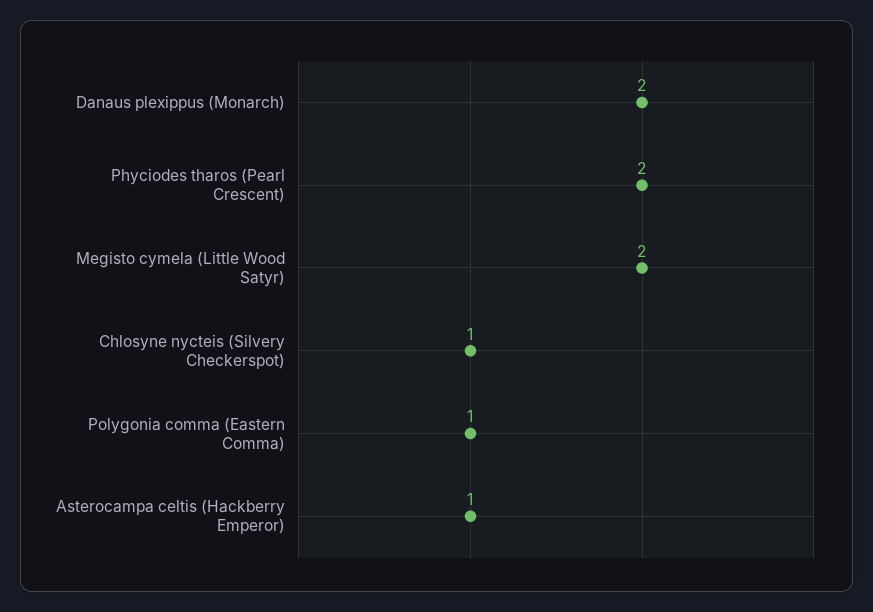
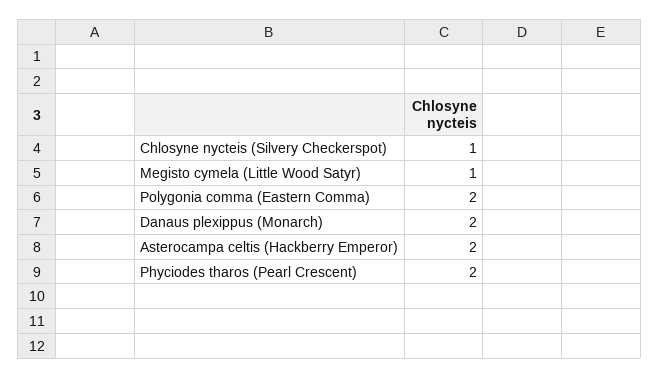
Megisto cymela (Little Wood Satyr): 2 -> 1
Polygonia comma (Eastern Comma): 1 -> 2
Asterocampa celtis (Hackberry Emperor): 1 -> 2

